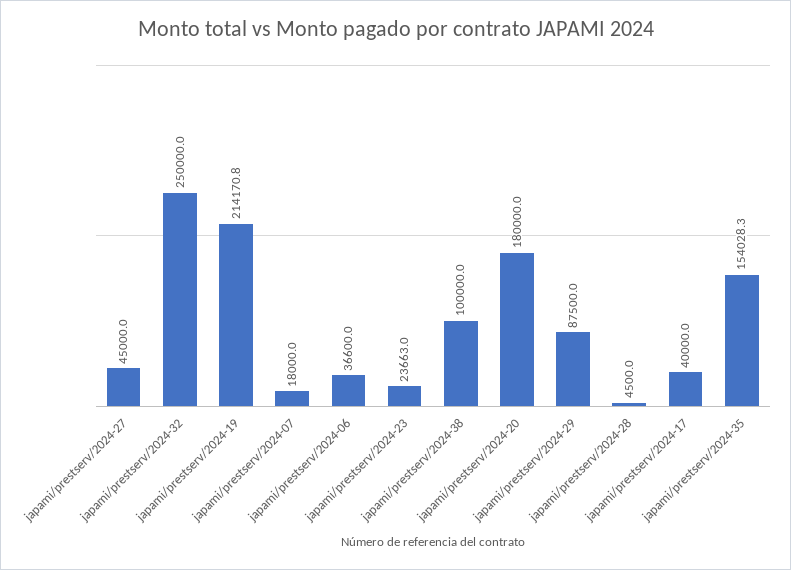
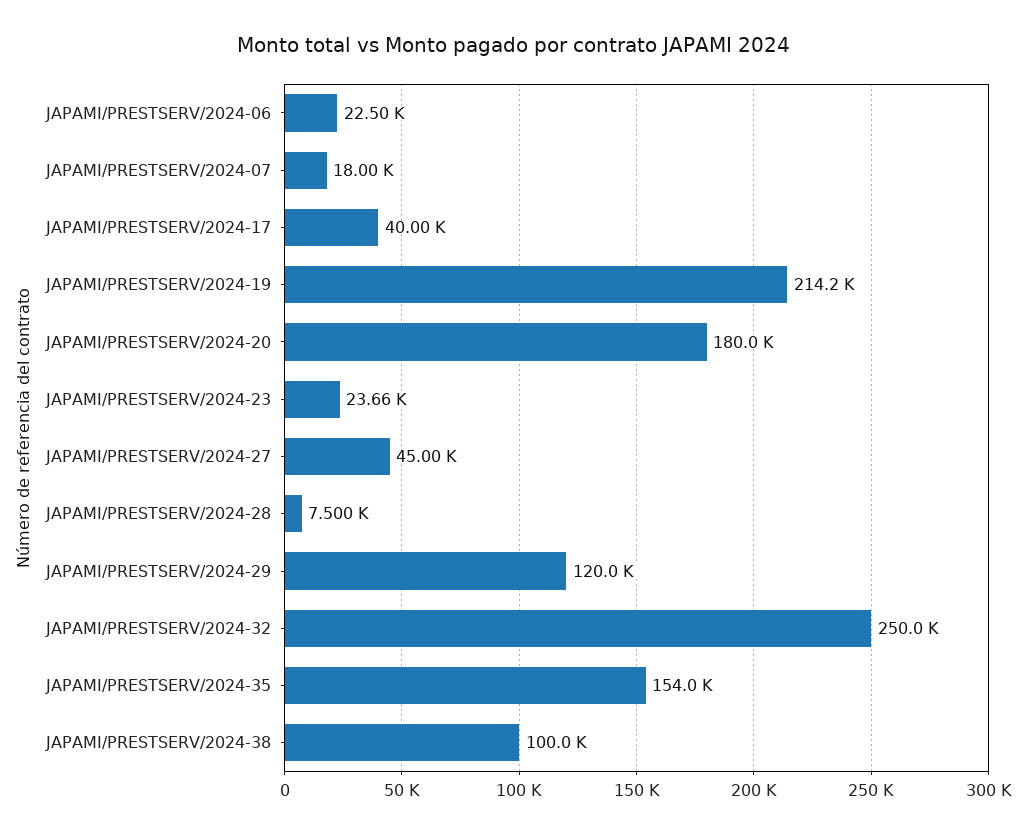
japami/prestserv/2024-06: 36600 -> 22500
japami/prestserv/2024-29: 87500 -> 120000
japami/prestserv/2024-28: 4500 -> 7500

